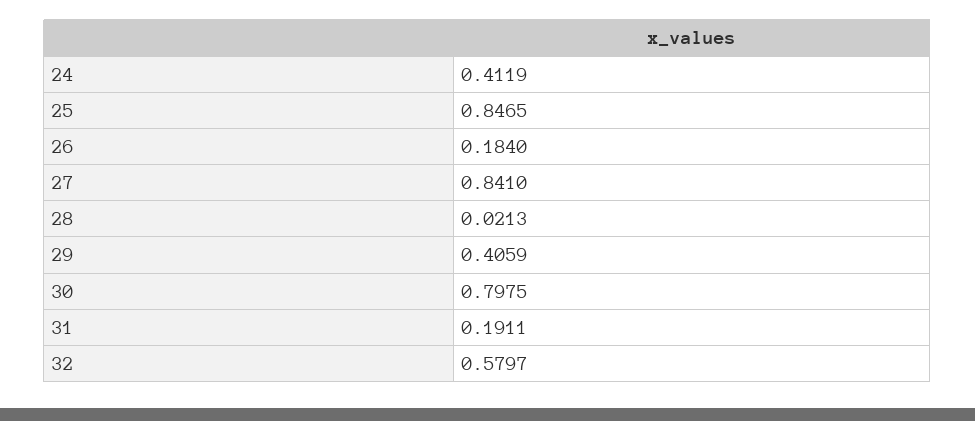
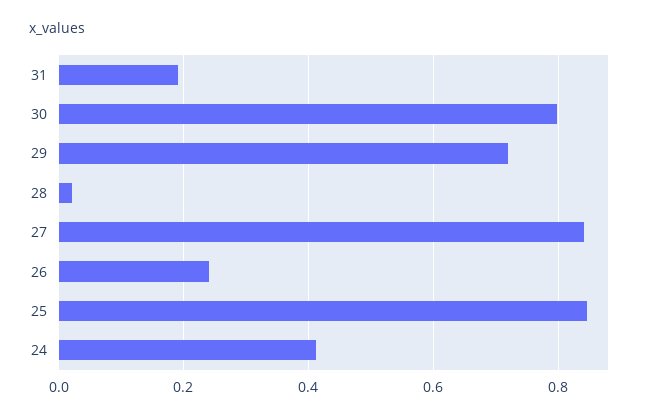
26: 0.184 -> 0.24
29: 0.4059 -> 0.72
32: 0.5797 -> none

